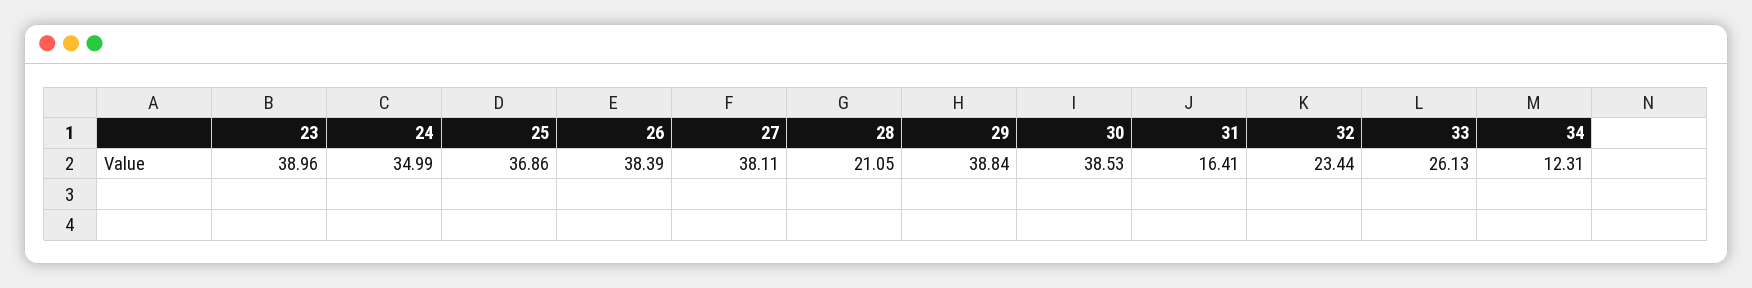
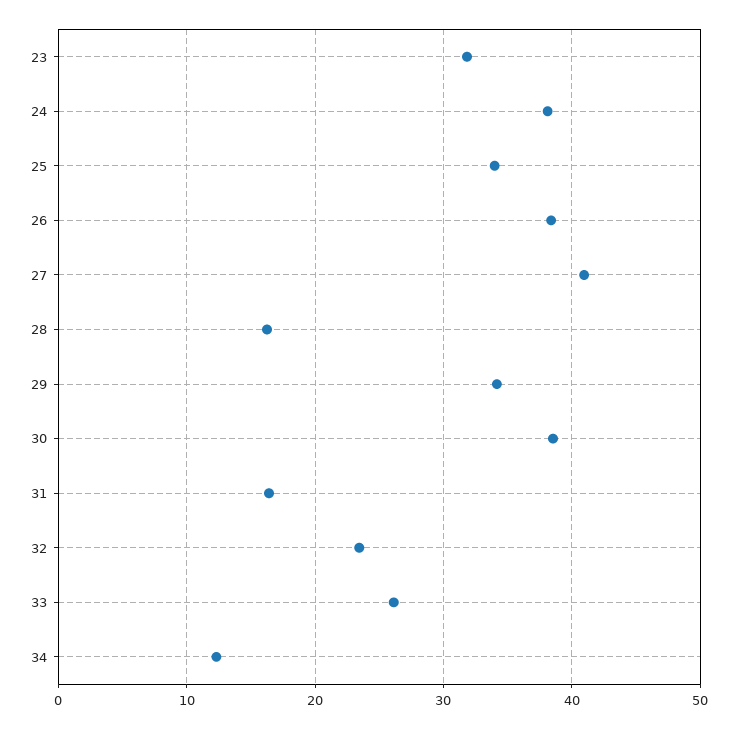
23: 38.96 -> 32
24: 34.99 -> 38
25: 36.86 -> 34
27: 38.11 -> 41
28: 21.05 -> 16
29: 38.84 -> 34

